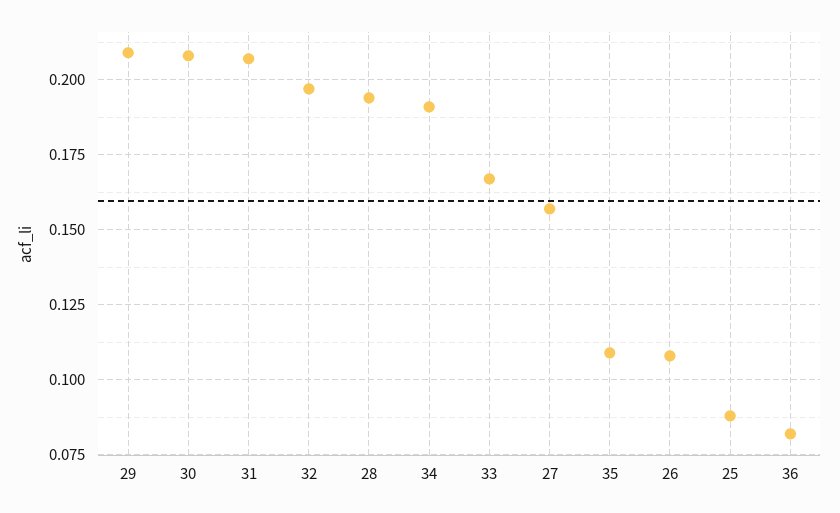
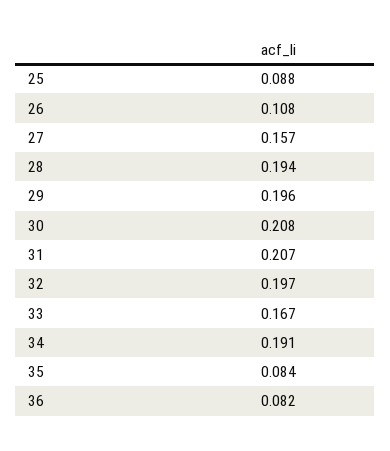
29: 0.21 -> 0.196
35: 0.11 -> 0.084

